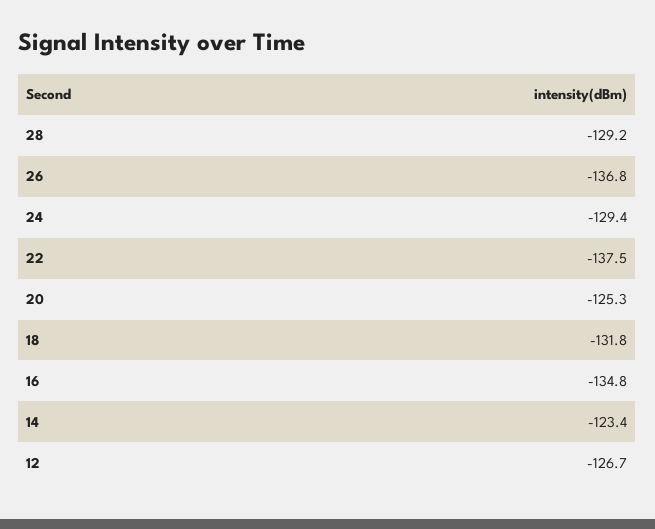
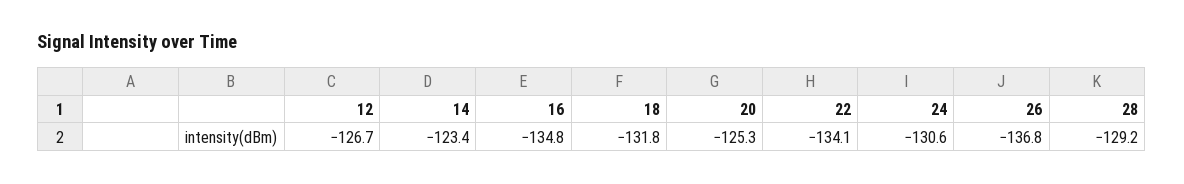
24: -129.4 -> -130.6
22: -137.5 -> -134.1

